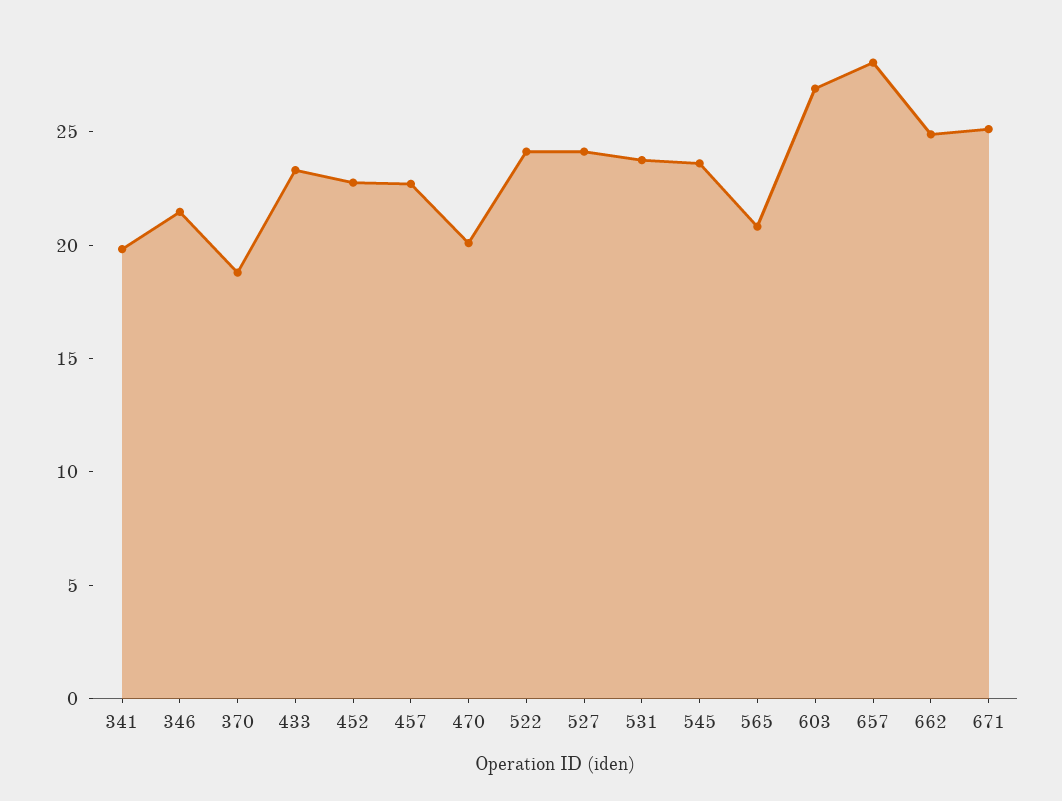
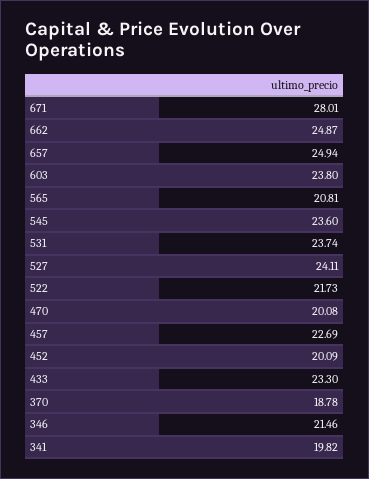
452: 23 -> 20.09
522: 24 -> 21.73
603: 27 -> 23.8
657: 28 -> 24.94
671: 25 -> 28.01

